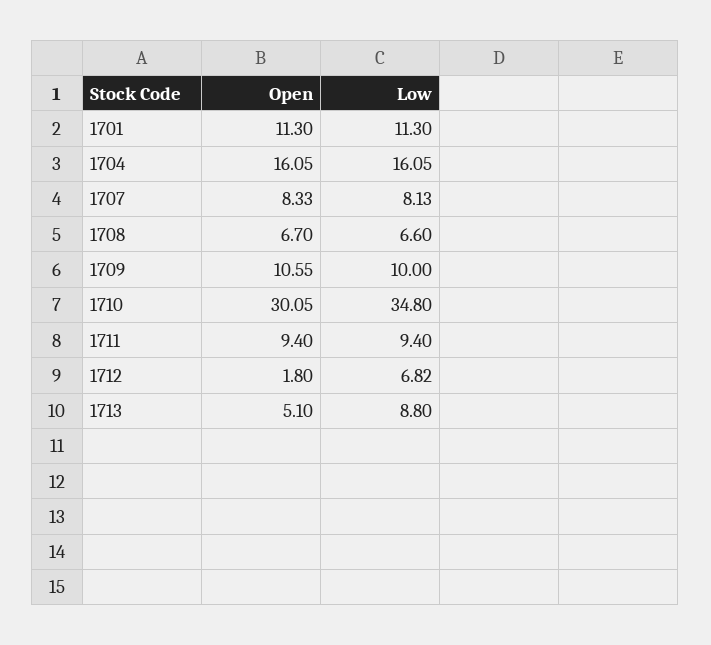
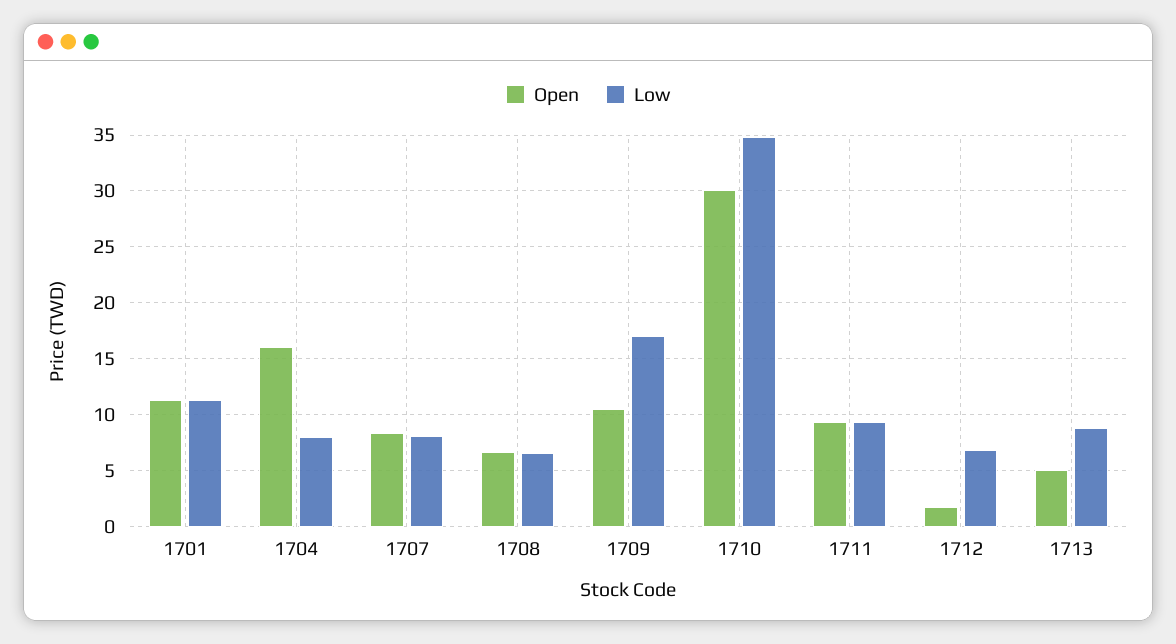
Low, 1704: 16.05 -> 8
Low, 1709: 10 -> 17

